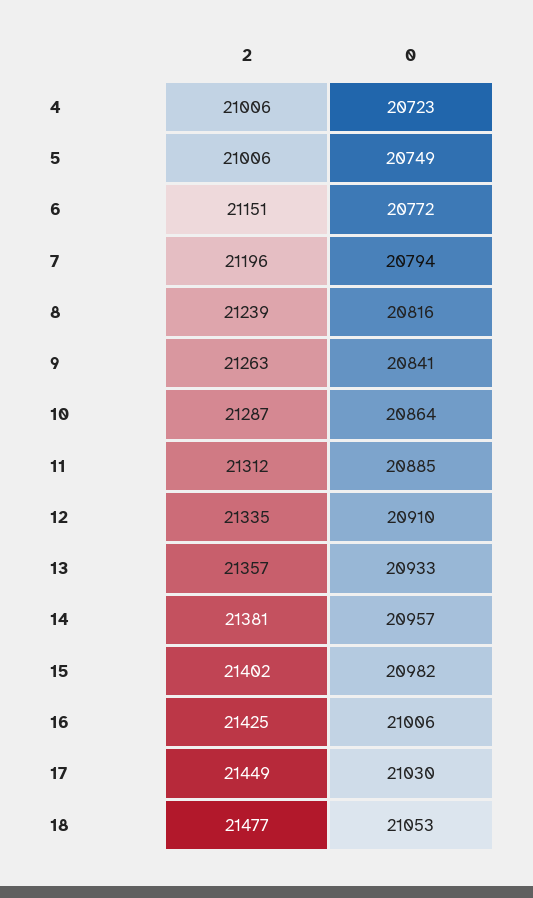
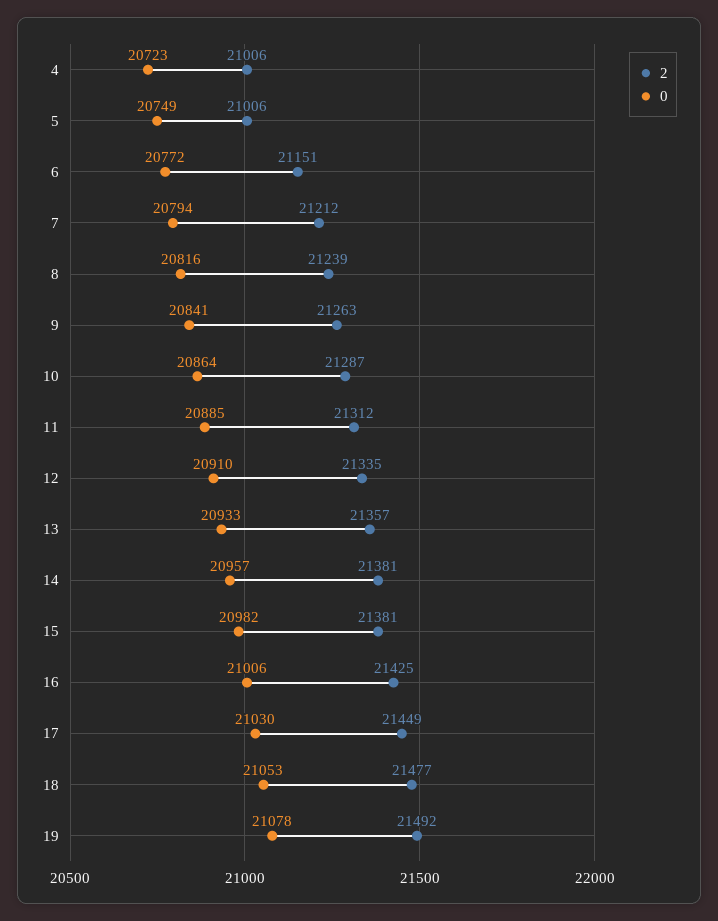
2, 7: 21196 -> 21212
2, 15: 21402 -> 21381
2, 19: none -> 21492
0, 19: none -> 21078

